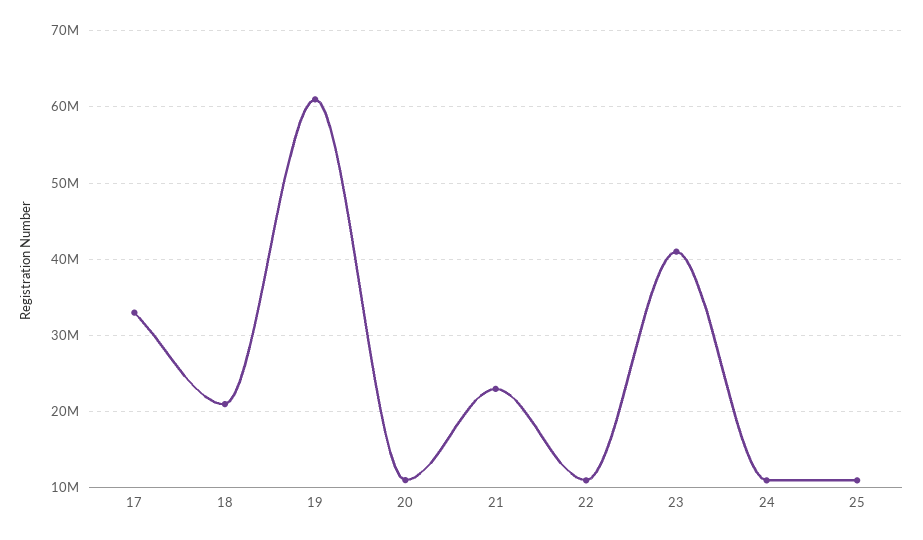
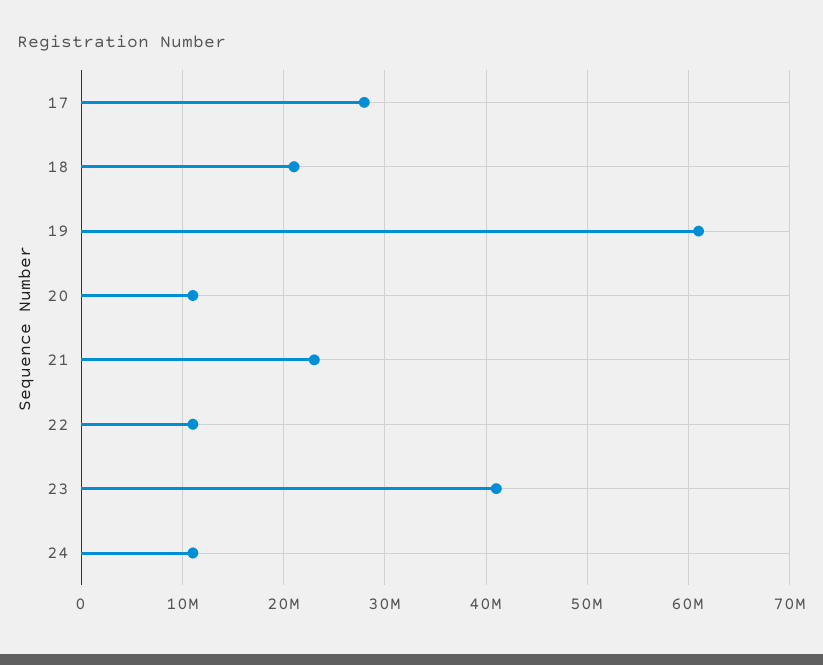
17: 33000000 -> 28000000
25: 11000000 -> none

